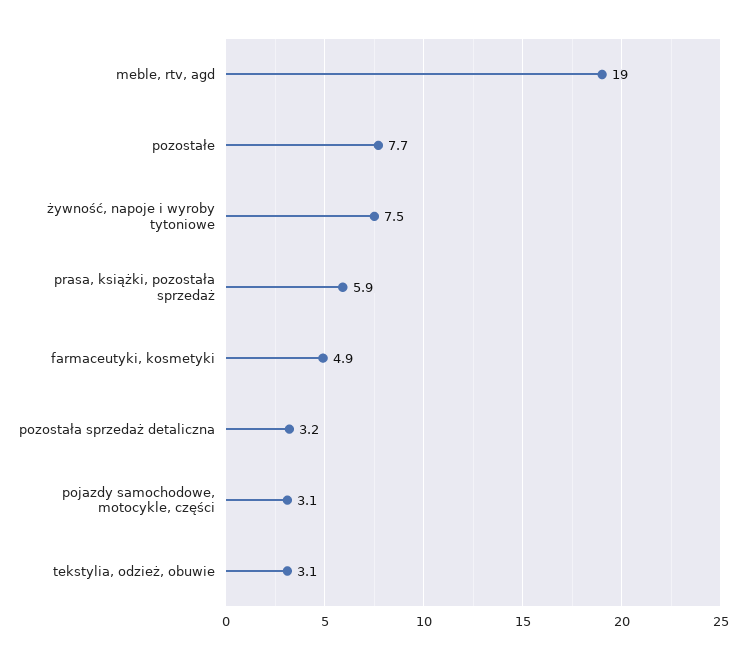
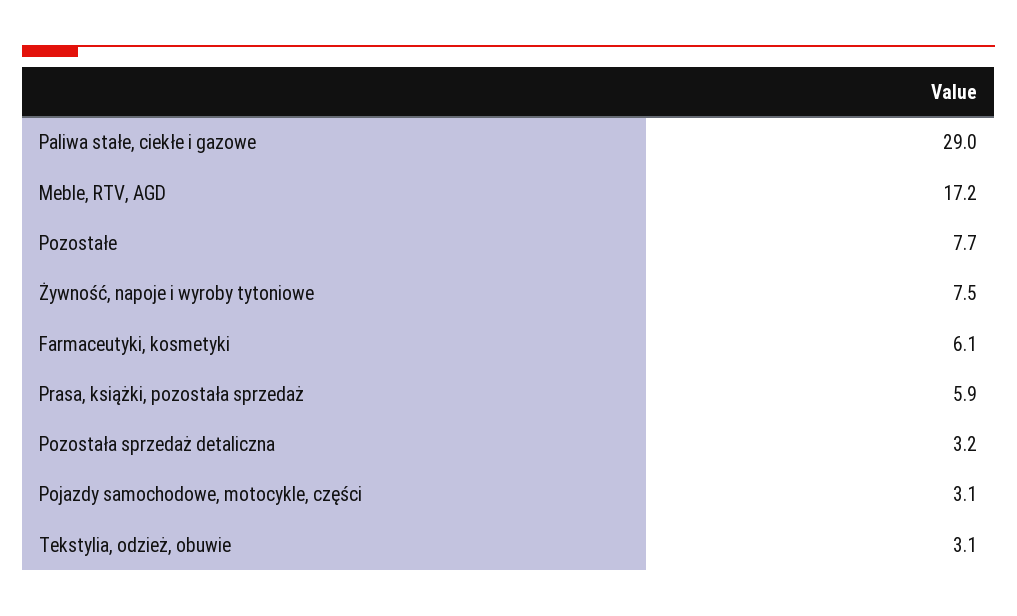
meble, rtv, agd: 19 -> 17.2
farmaceutyki, kosmetyki: 4.9 -> 6.1
Paliwa stałe, ciekłe i gazowe: none -> 29

